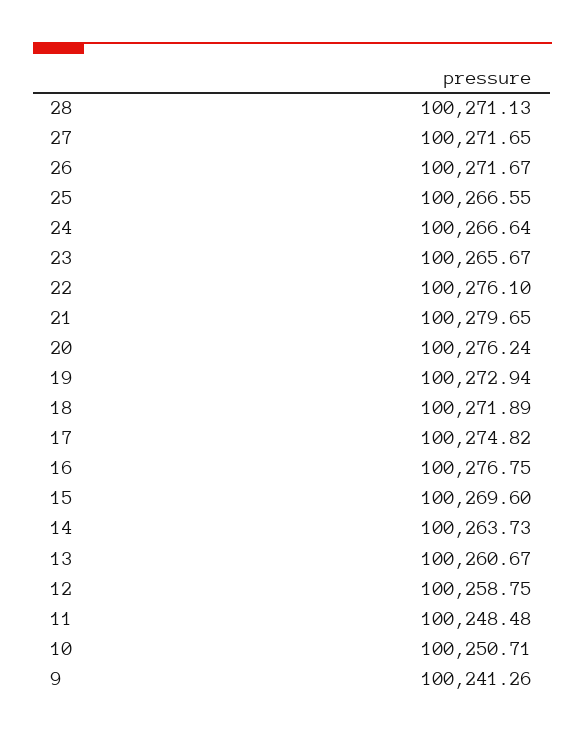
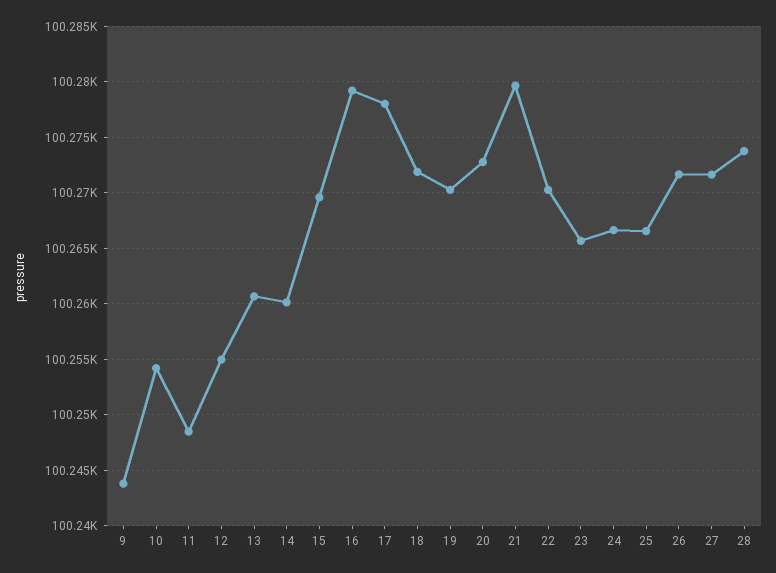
28: 100271.13 -> 100274
22: 100276.1 -> 100270
20: 100276.24 -> 100273
19: 100272.94 -> 100270
17: 100274.82 -> 100278
16: 100276.75 -> 100279
14: 100263.73 -> 100260
12: 100258.75 -> 100255
10: 100250.71 -> 100254
9: 100241.26 -> 100244

